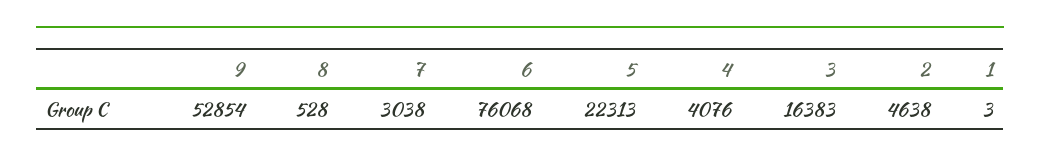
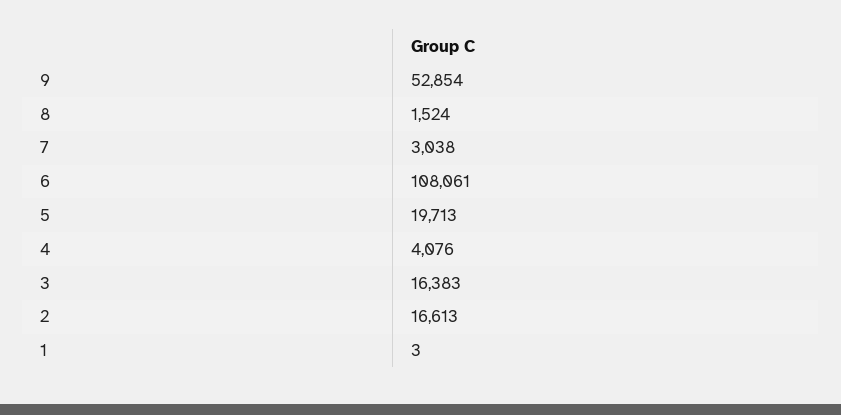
8: 528 -> 1524
6: 76068 -> 108061
5: 22313 -> 19713
2: 4638 -> 16613

